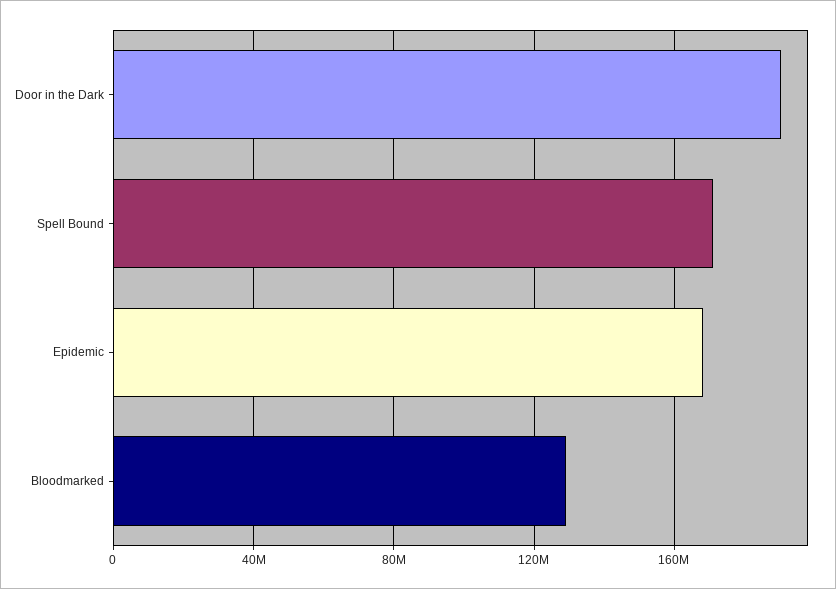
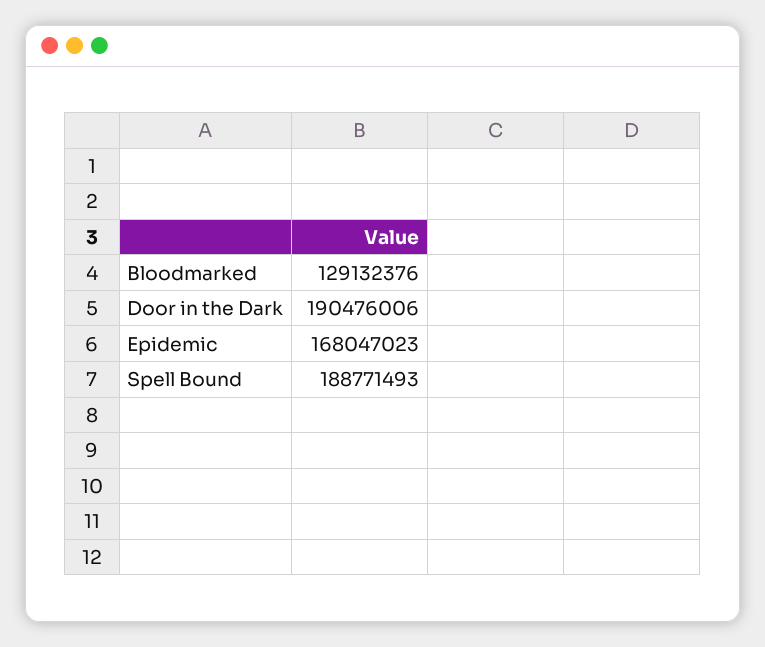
Spell Bound: 170000000 -> 188771493

